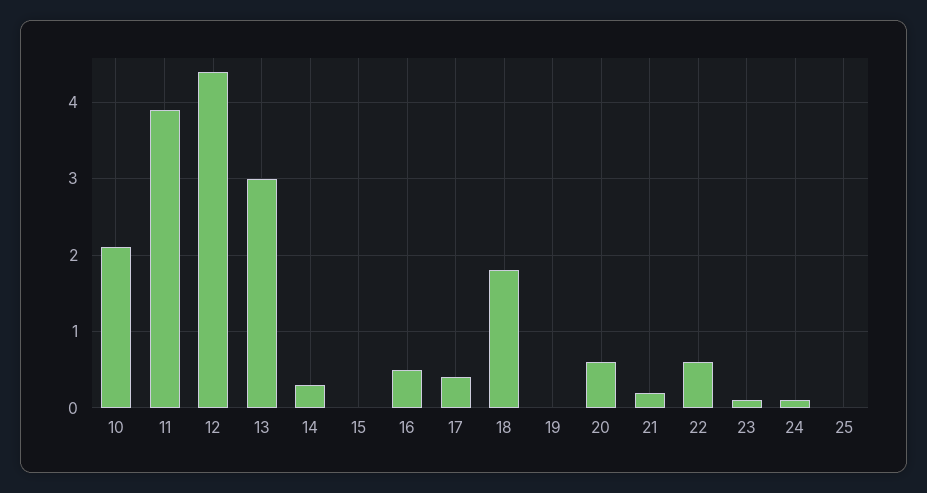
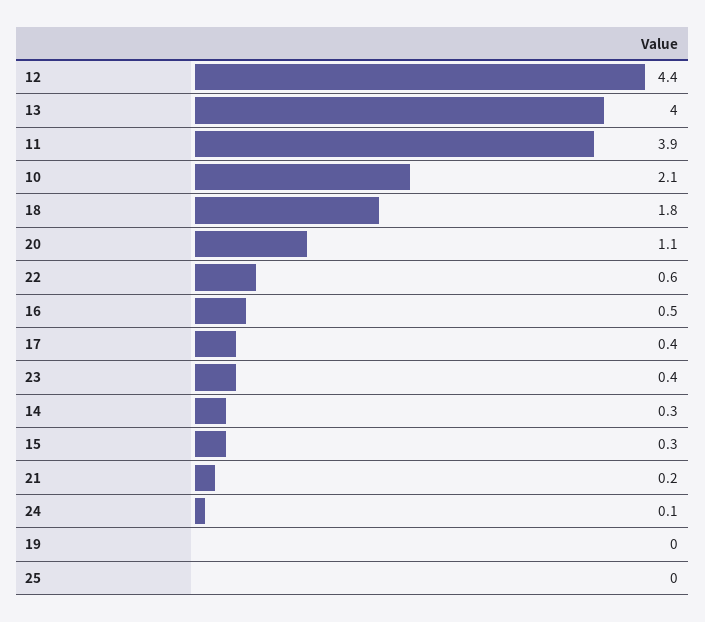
13: 3 -> 4
15: 0 -> 0.3
20: 0.6 -> 1.1
23: 0.1 -> 0.4

